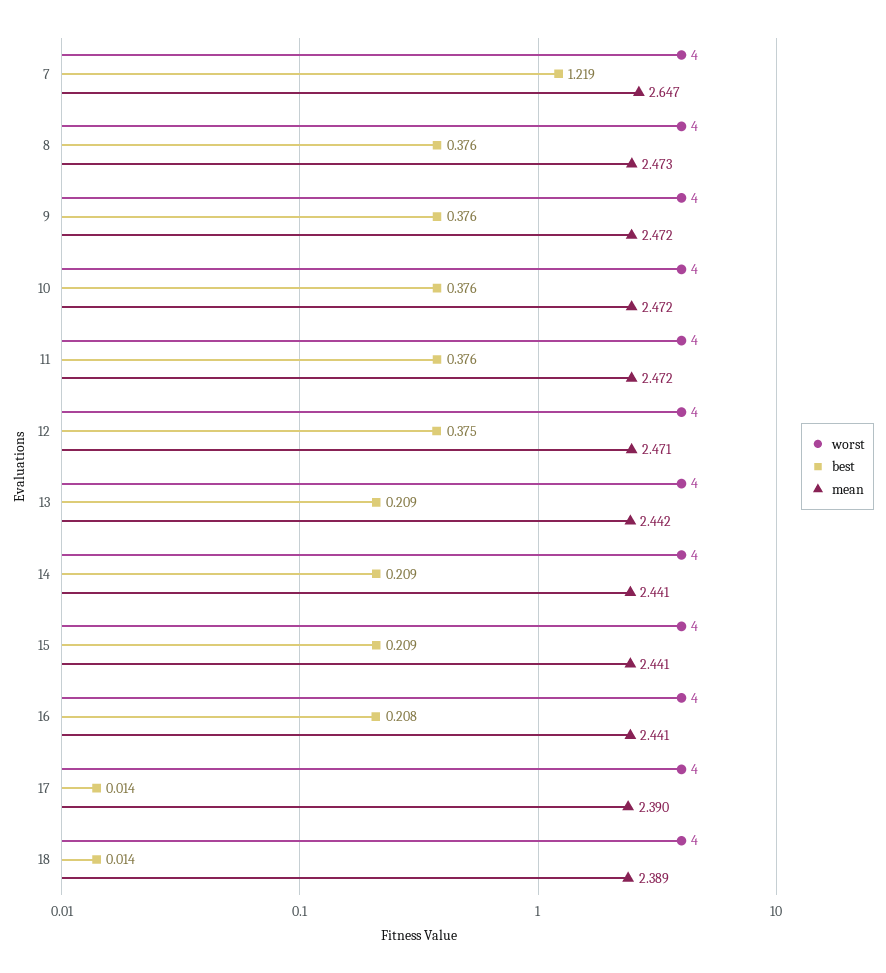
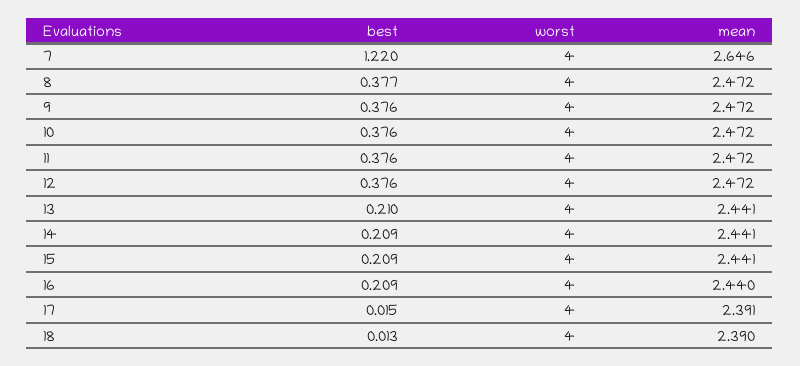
best, 7: 1.219 -> 1.22
mean, 7: 2.647 -> 2.646
best, 8: 0.376 -> 0.377
mean, 8: 2.473 -> 2.472
best, 12: 0.375 -> 0.376
mean, 12: 2.471 -> 2.472
best, 13: 0.209 -> 0.21
mean, 13: 2.442 -> 2.441
best, 16: 0.208 -> 0.209
mean, 16: 2.441 -> 2.44
best, 17: 0.014 -> 0.015
mean, 17: 2.39 -> 2.391
best, 18: 0.014 -> 0.013
mean, 18: 2.389 -> 2.39

